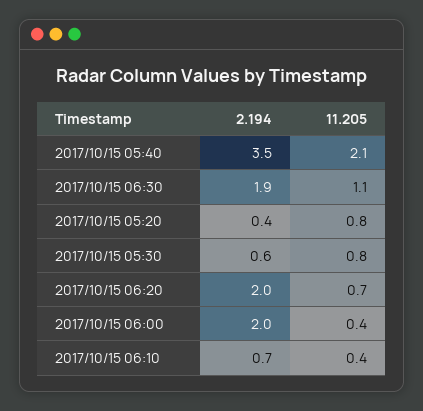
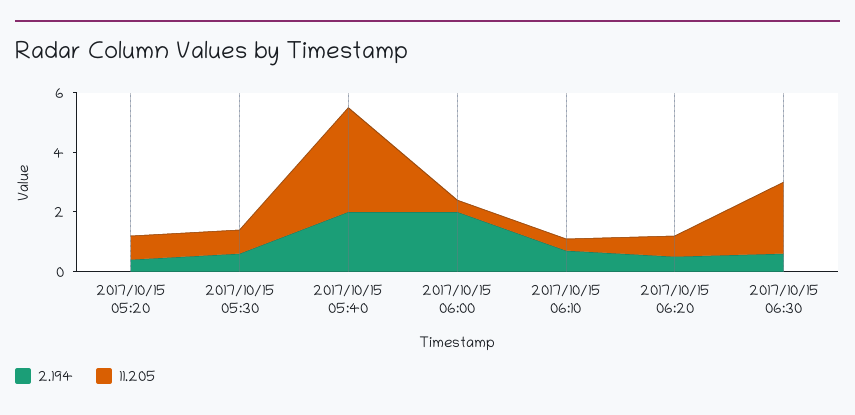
2.194, 2017/10/15 05:40: 3.5 -> 2
11.205, 2017/10/15 05:40: 2.1 -> 3.5
2.194, 2017/10/15 06:30: 1.9 -> 0.5
11.205, 2017/10/15 06:30: 1.1 -> 2.5
2.194, 2017/10/15 06:20: 2 -> 0.5

